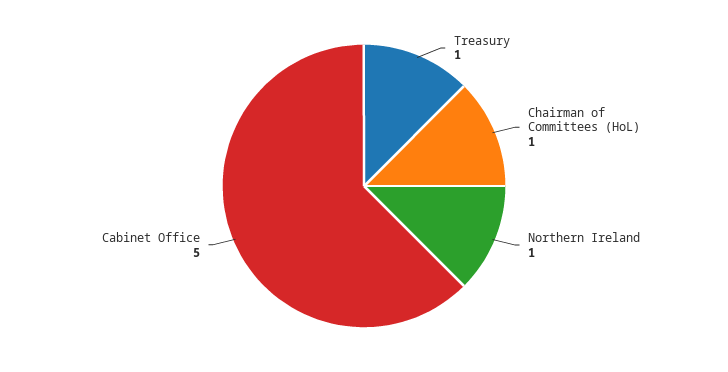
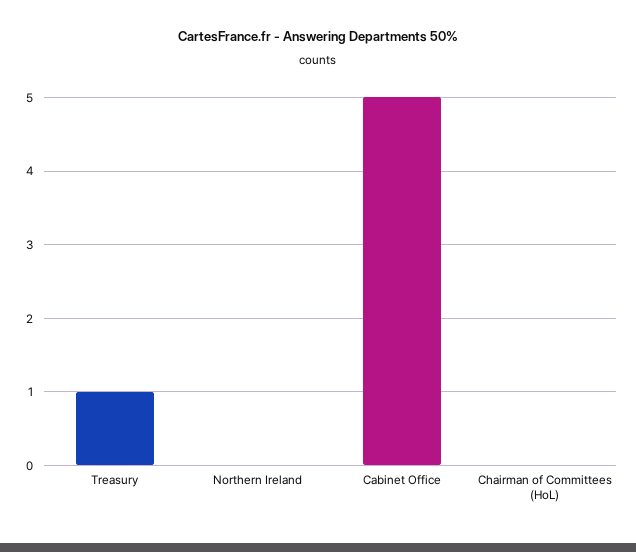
Chairman of Committees (HoL): 1 -> 0
Northern Ireland: 1 -> 0

